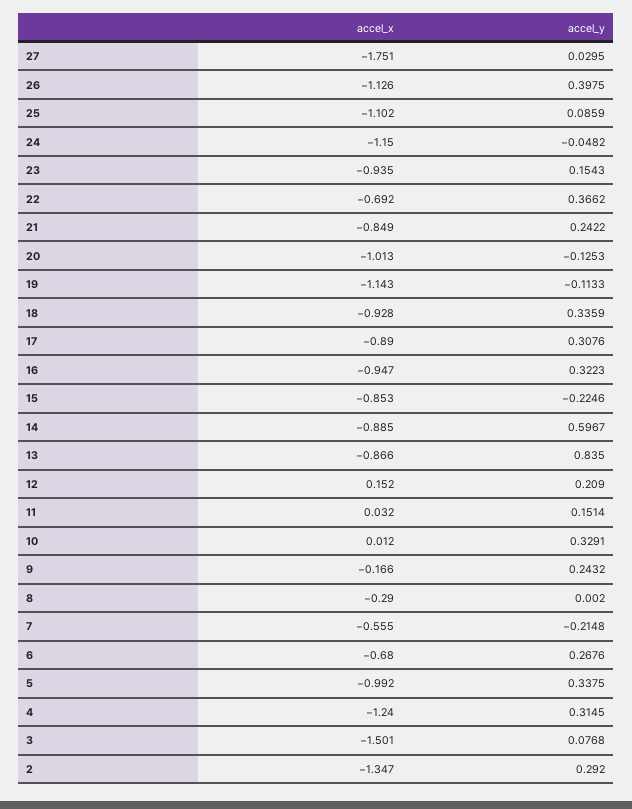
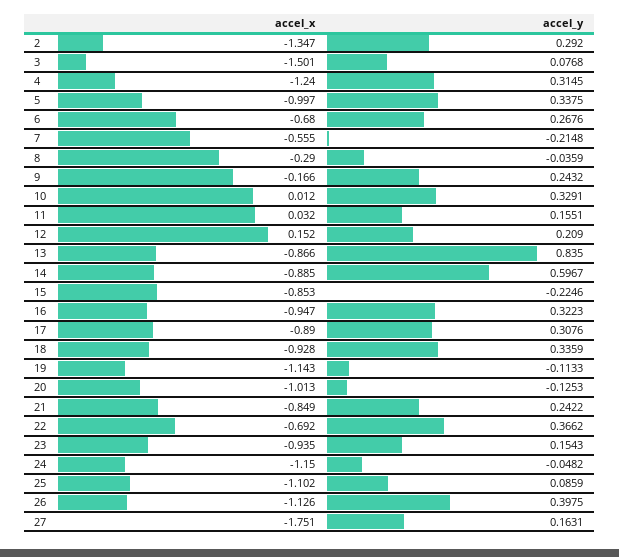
accel_y, 27: 0.0295 -> 0.1631
accel_y, 11: 0.1514 -> 0.1551
accel_y, 8: 0.002 -> -0.0359
accel_x, 5: -0.992 -> -0.997

